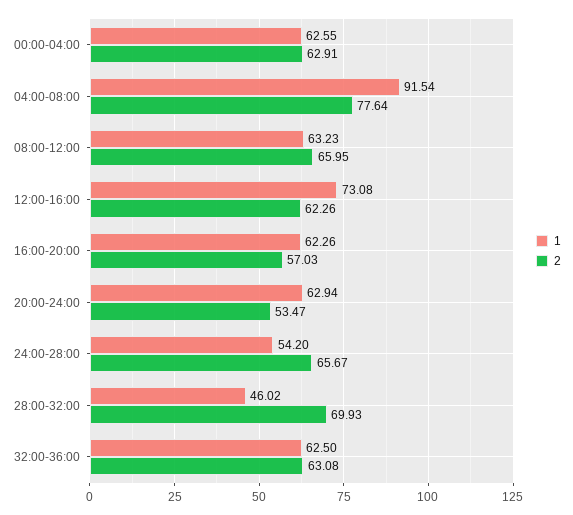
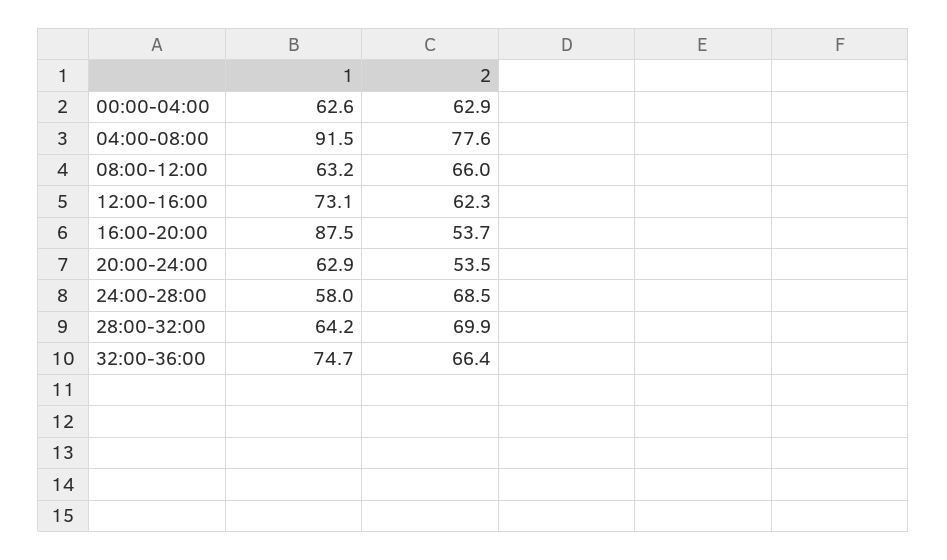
1, 16:00-20:00: 62.26 -> 87.5
2, 16:00-20:00: 57.03 -> 53.7
1, 24:00-28:00: 54.2 -> 58
2, 24:00-28:00: 65.67 -> 68.5
1, 28:00-32:00: 46.02 -> 64.2
1, 32:00-36:00: 62.5 -> 74.7
2, 32:00-36:00: 63.08 -> 66.4

